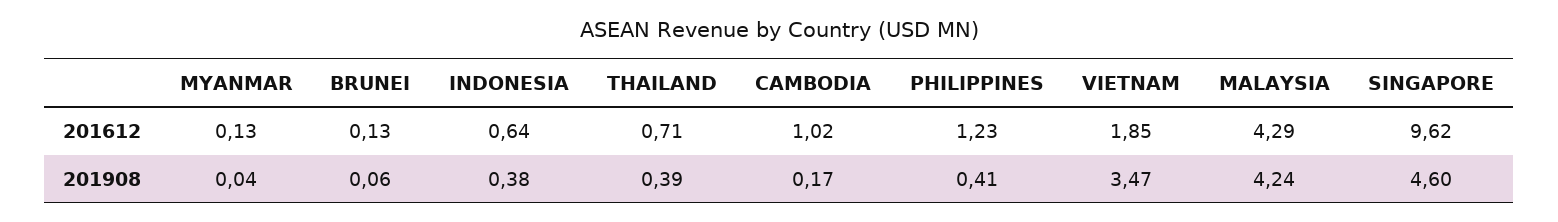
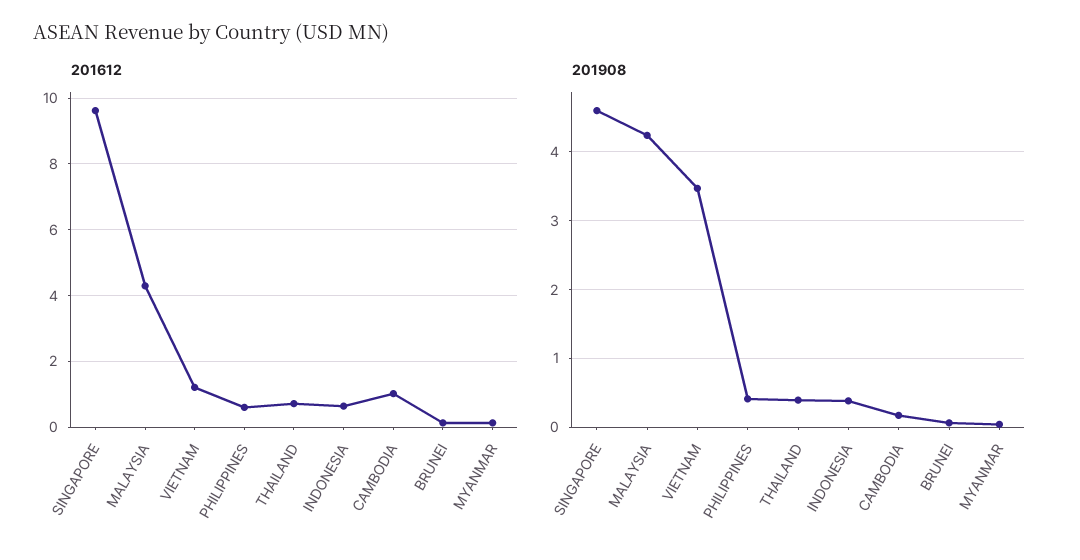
201612, PHILIPPINES: 1.23 -> 0.6
201612, VIETNAM: 1.85 -> 1.2

